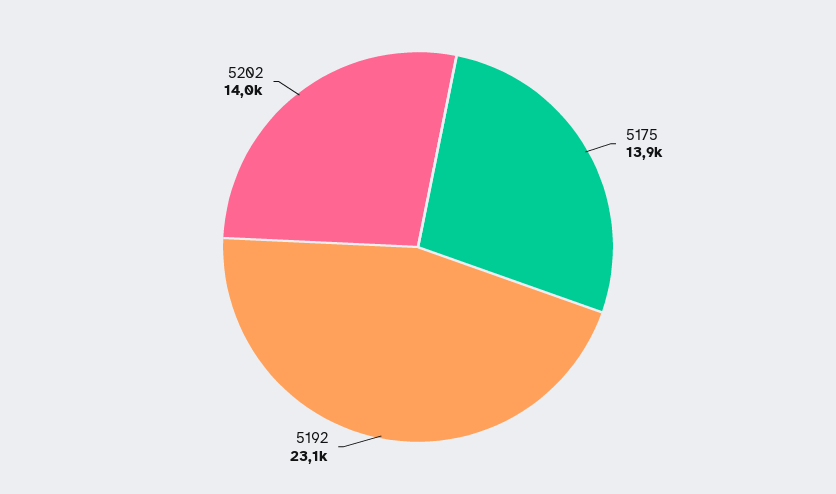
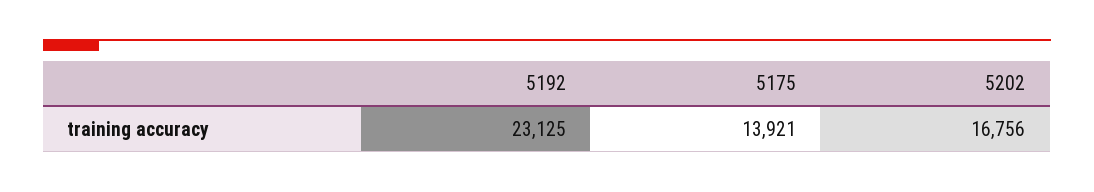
5202: 14000 -> 16756

